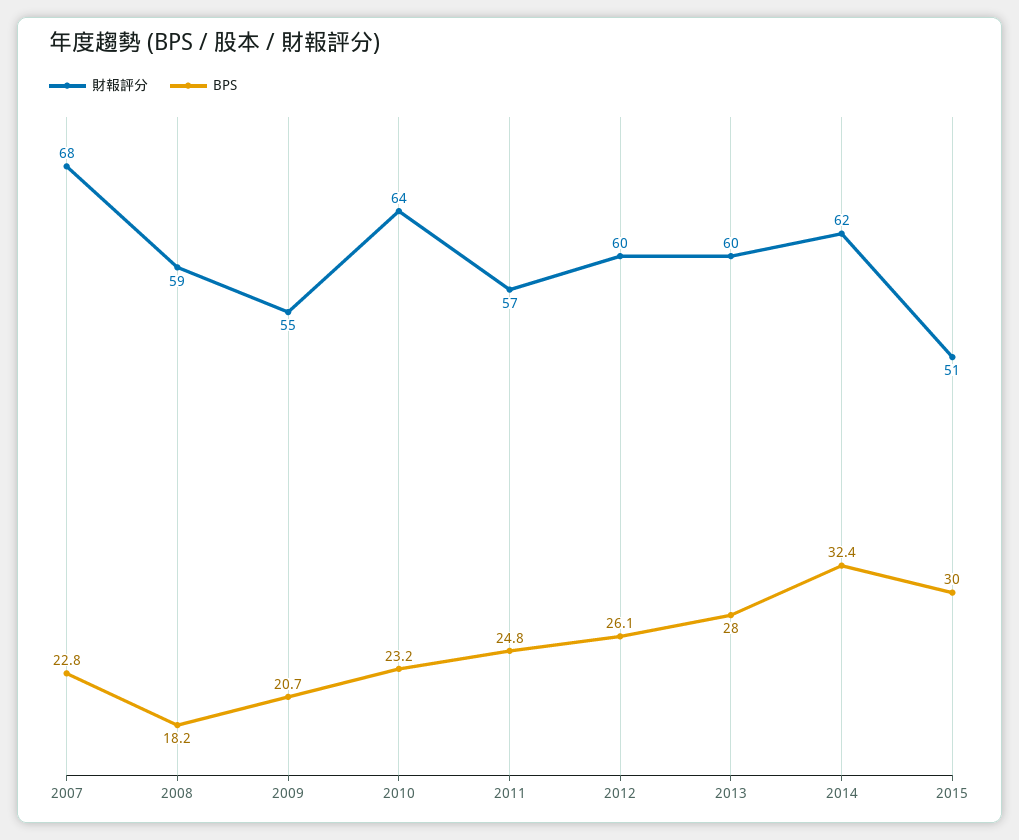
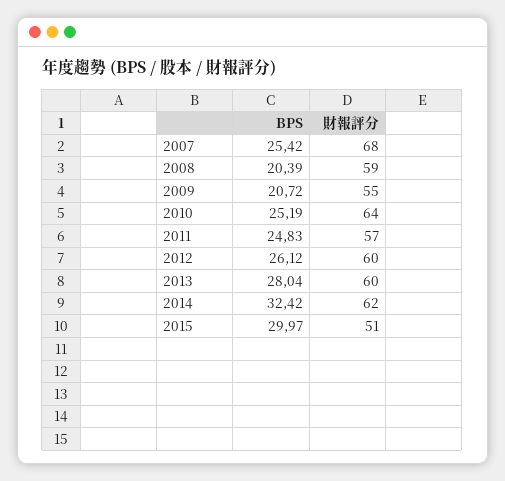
BPS, 2007: 22.8 -> 25.42
BPS, 2008: 18.2 -> 20.39
BPS, 2010: 23.2 -> 25.19

